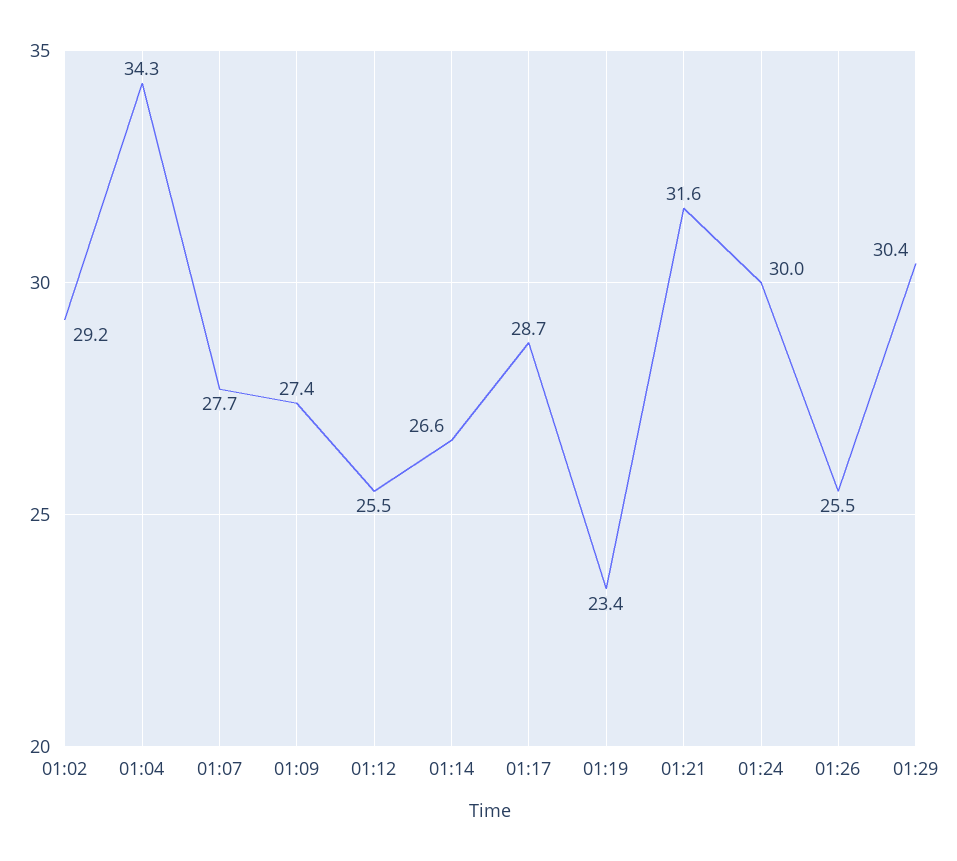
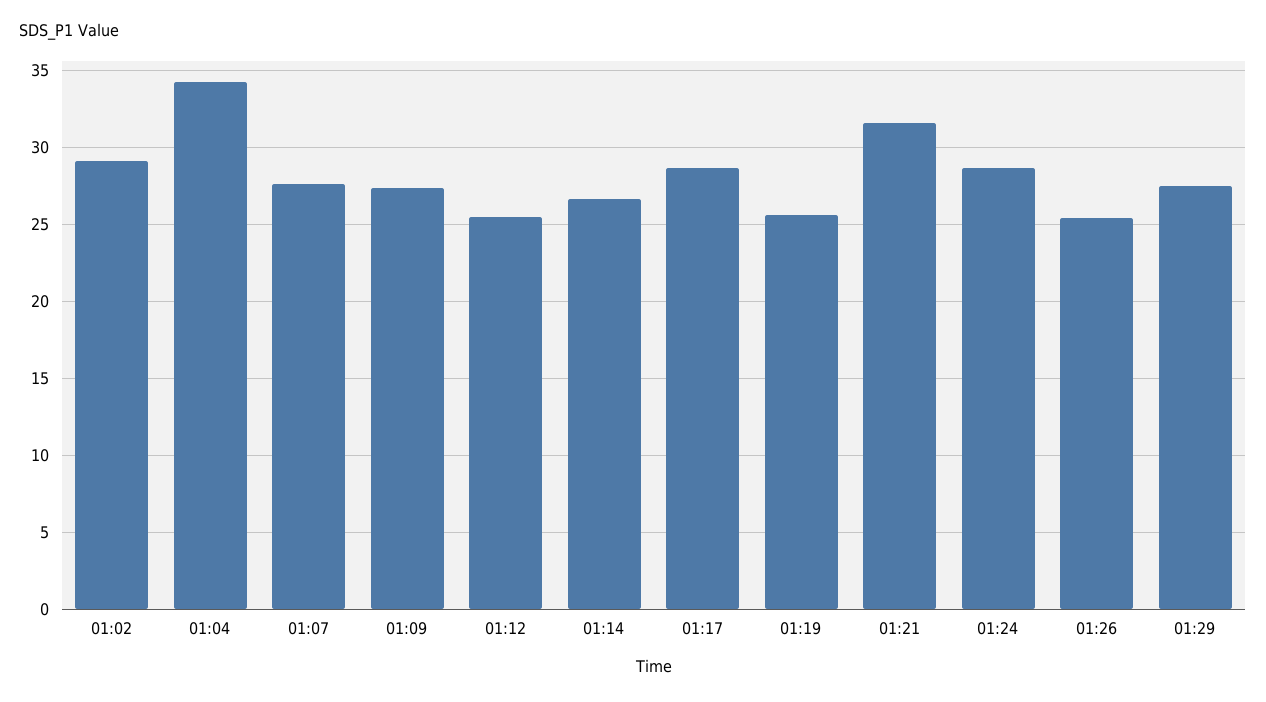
01:19: 23.4 -> 25.5
01:24: 30 -> 28.5
01:29: 30.4 -> 27.5

